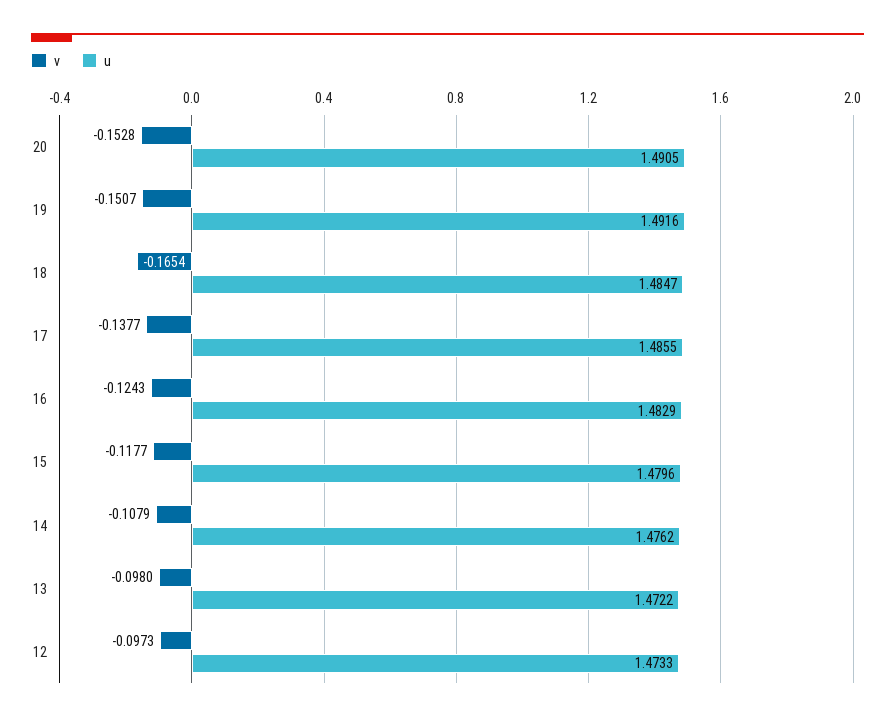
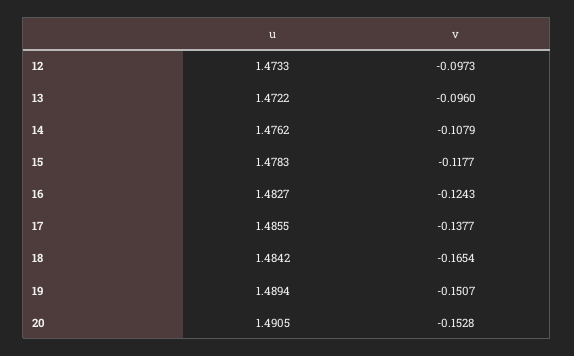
u, 19: 1.4916 -> 1.4894
u, 18: 1.4847 -> 1.4842
u, 16: 1.4829 -> 1.4827
u, 15: 1.4796 -> 1.4783
v, 13: -0.098 -> -0.096

